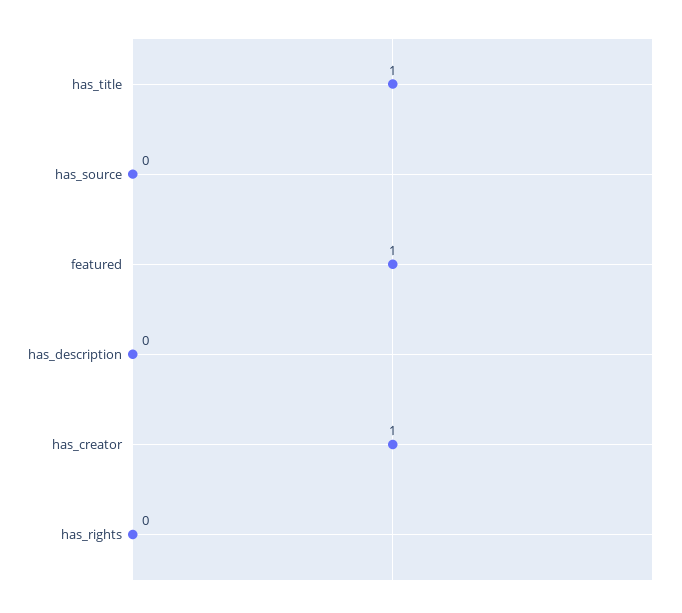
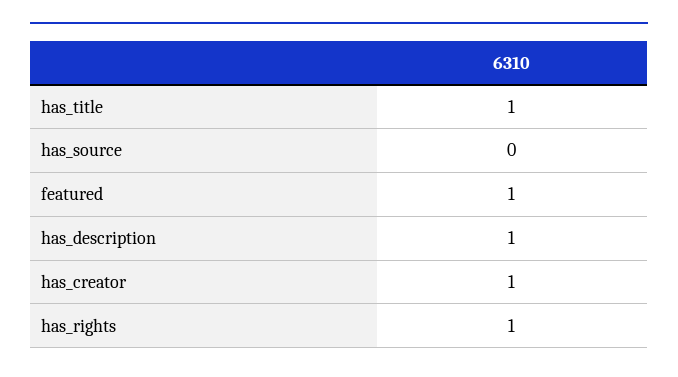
has_description: 0 -> 1
has_rights: 0 -> 1

